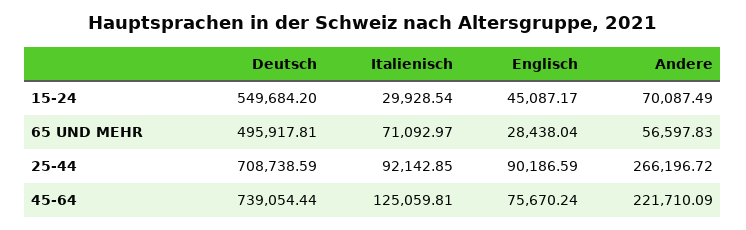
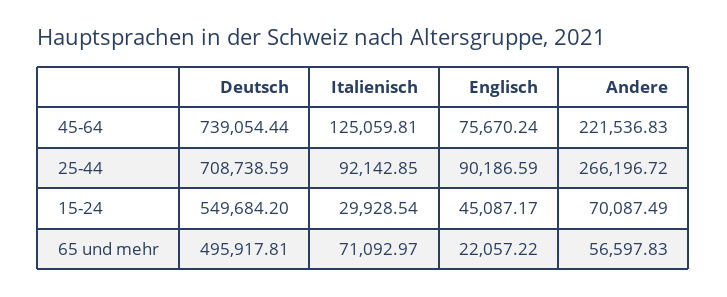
Englisch, 65 UND MEHR: 28438.04 -> 22057.22
Andere, 45-64: 221710.09 -> 221536.83

